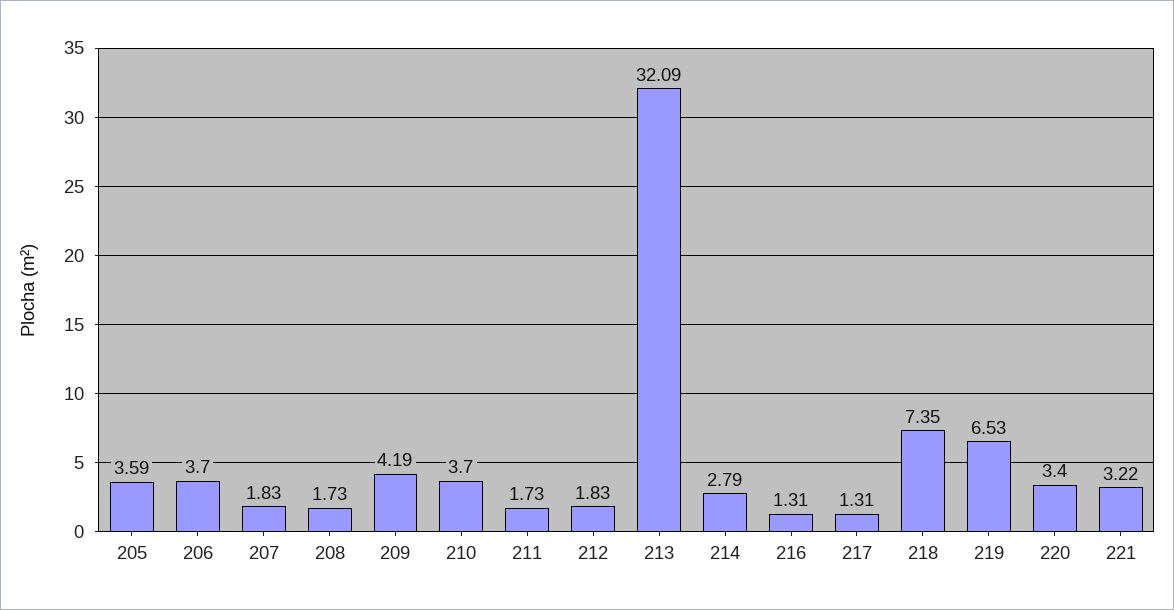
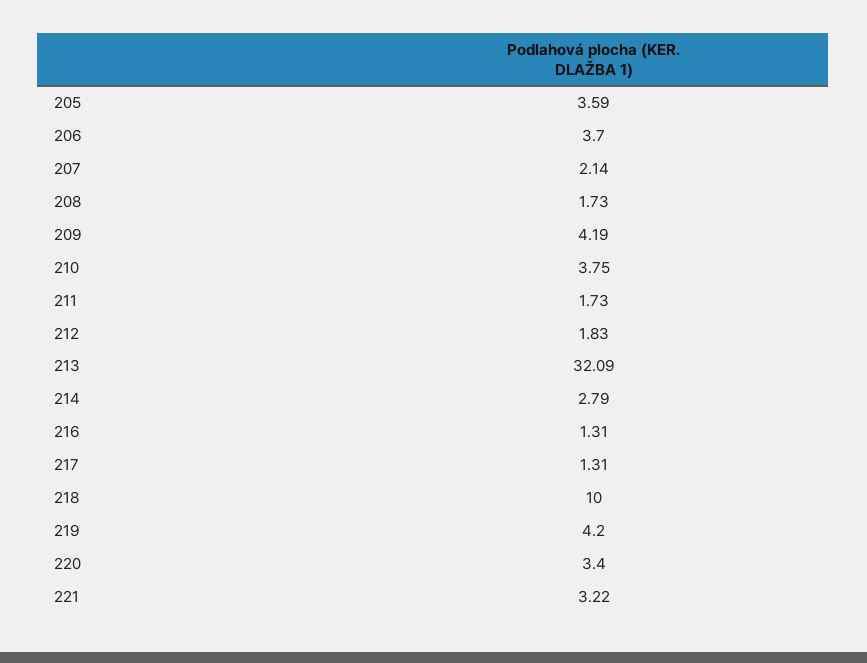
207: 1.83 -> 2.14
210: 3.7 -> 3.75
218: 7.35 -> 10
219: 6.53 -> 4.2

